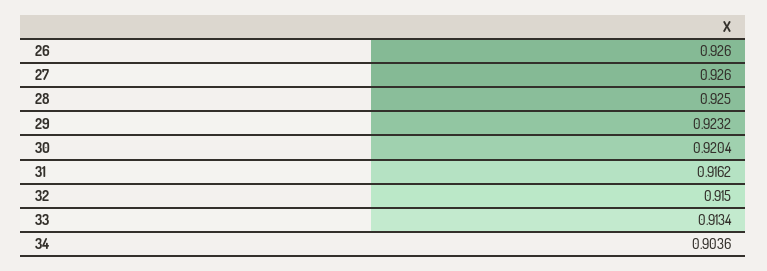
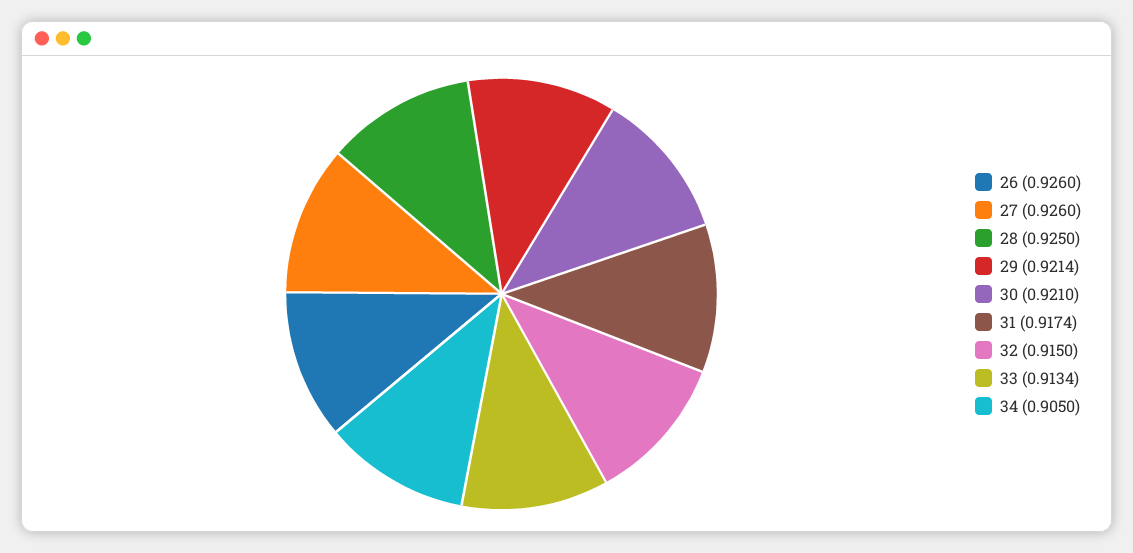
29: 0.9232 -> 0.9214
30: 0.9204 -> 0.921
31: 0.9162 -> 0.9174
34: 0.9036 -> 0.905

